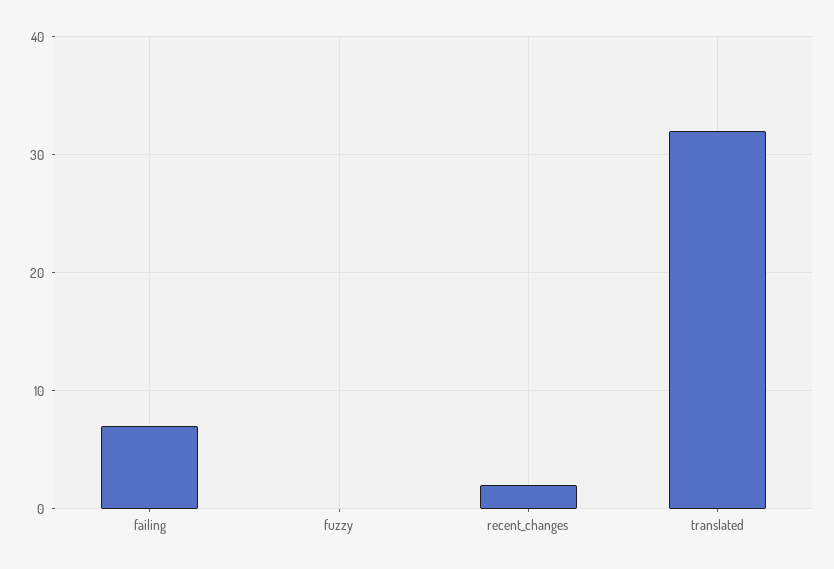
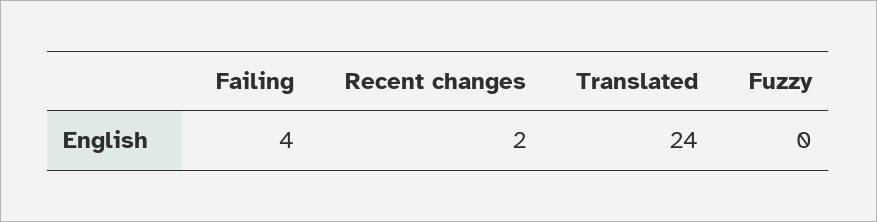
failing: 7 -> 4
translated: 32 -> 24

